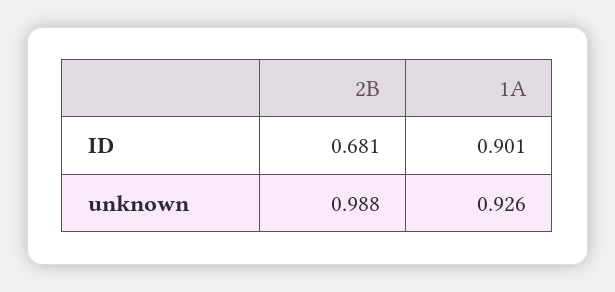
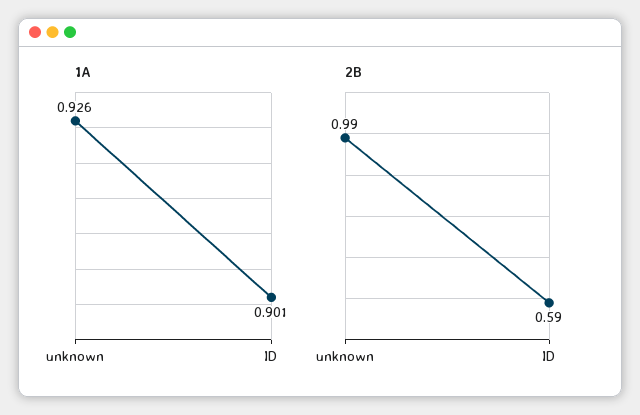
2B, ID: 0.681 -> 0.59

